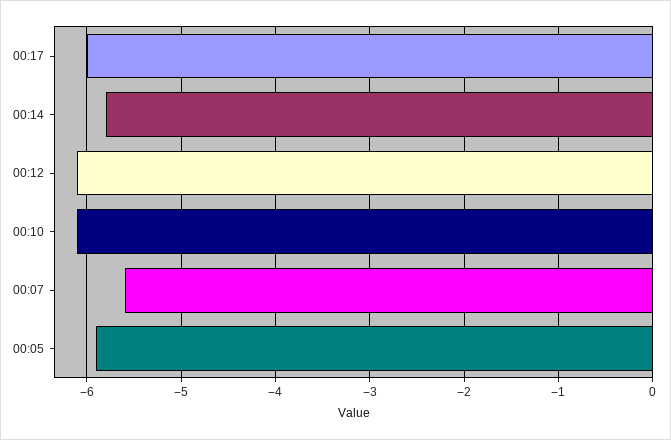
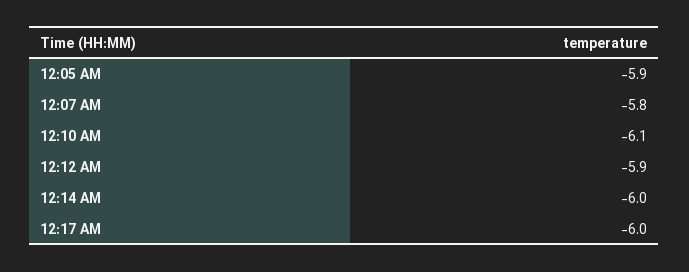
00:14: -5.8 -> -6
00:12: -6.1 -> -5.9
00:07: -5.6 -> -5.8

